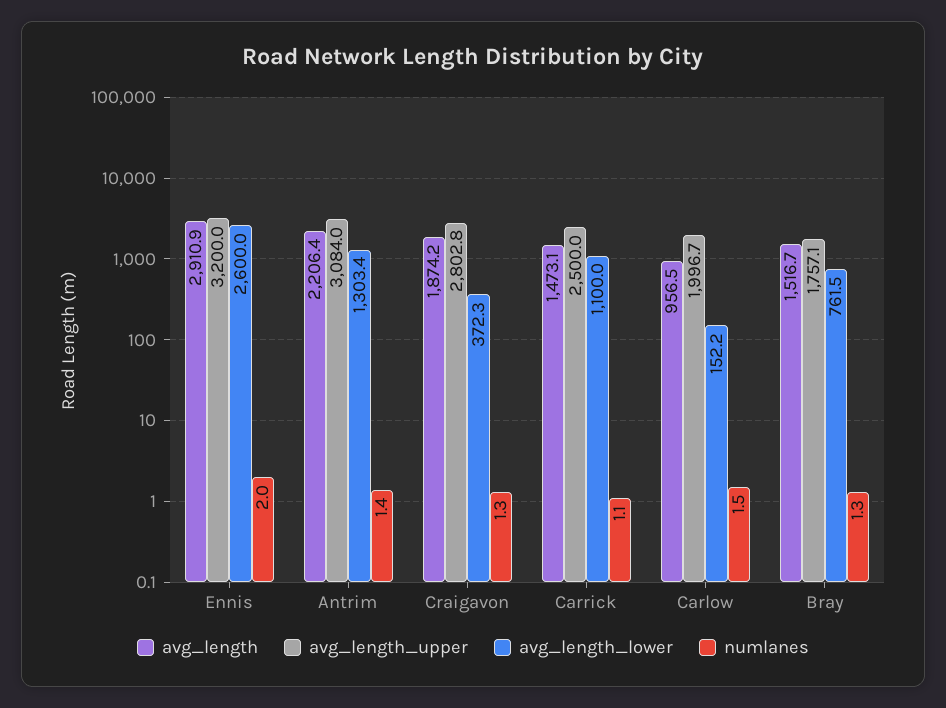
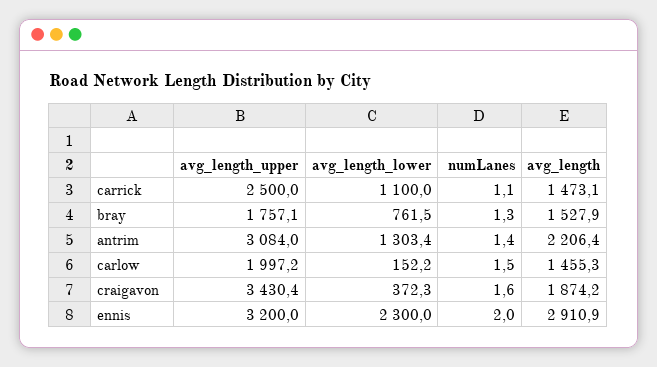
avg_length_lower, Ennis: 2600 -> 2300
avg_length_upper, Craigavon: 2802.8 -> 3430.4
numlanes, Craigavon: 1.3 -> 1.6
avg_length, Carlow: 956.5 -> 1455.3
avg_length_upper, Carlow: 1996.7 -> 1997.2
avg_length, Bray: 1516.7 -> 1527.9

